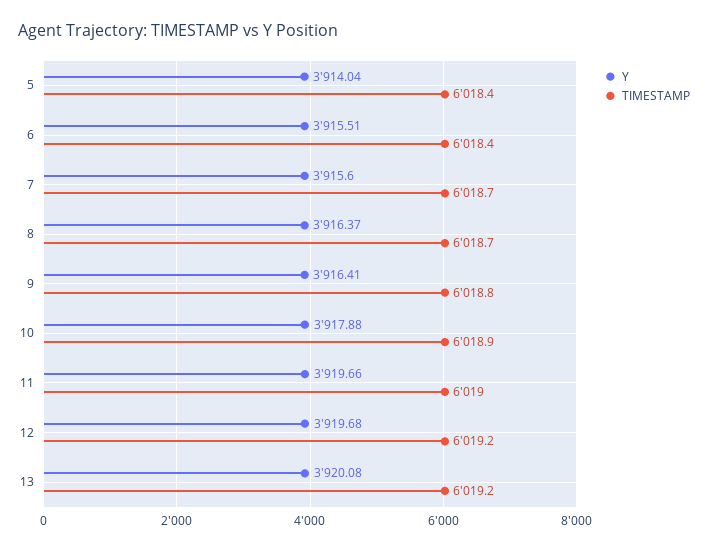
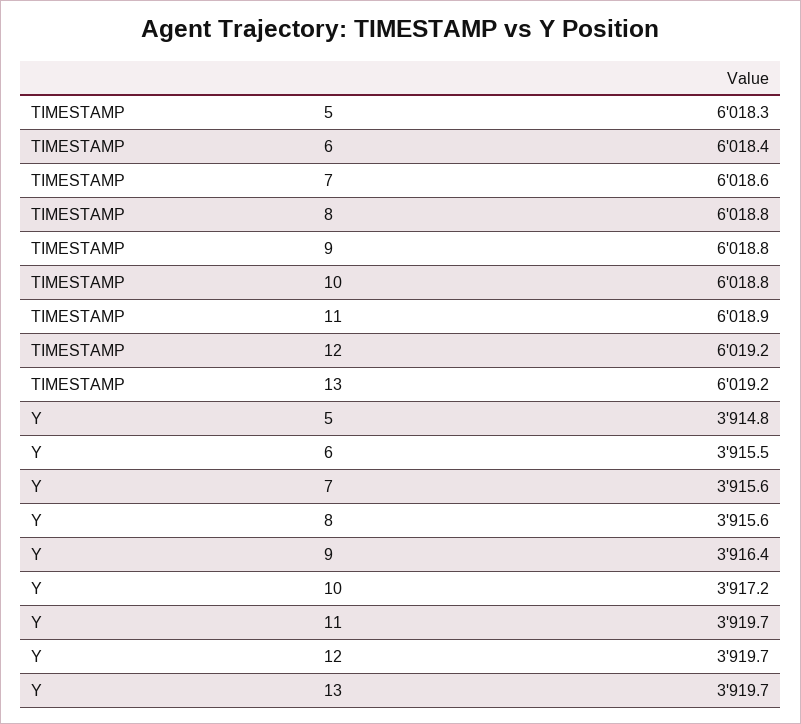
Y, 5: 3914.04 -> 3914.8
TIMESTAMP, 5: 6018.4 -> 6018.3
TIMESTAMP, 7: 6018.7 -> 6018.6
Y, 8: 3916.37 -> 3915.6
TIMESTAMP, 8: 6018.7 -> 6018.8
Y, 10: 3917.88 -> 3917.2
TIMESTAMP, 10: 6018.9 -> 6018.8
TIMESTAMP, 11: 6019 -> 6018.9
Y, 13: 3920.08 -> 3919.7

